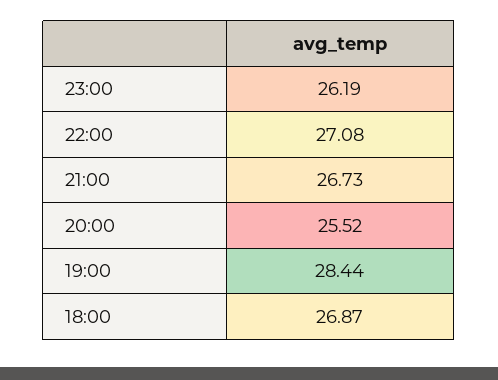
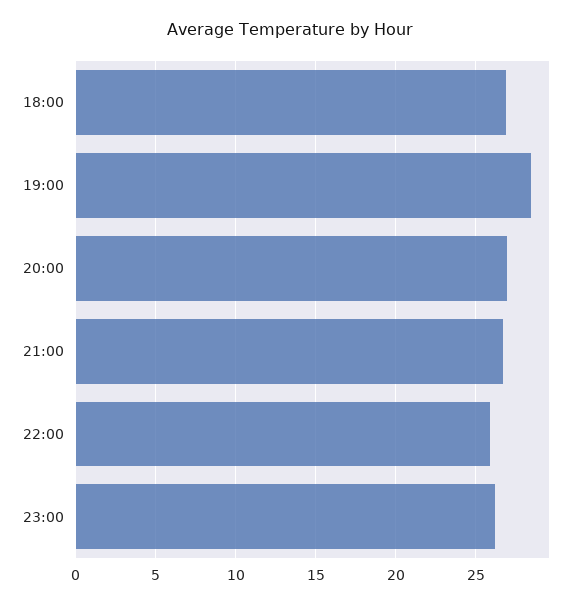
22:00: 27.08 -> 26
20:00: 25.52 -> 27

